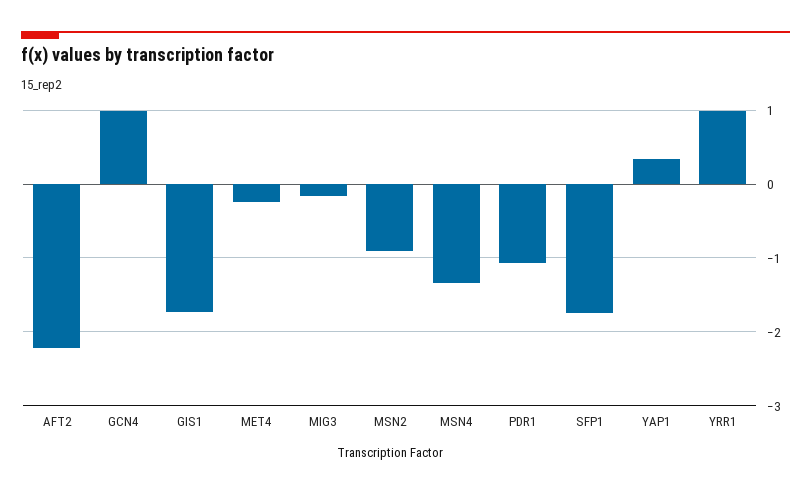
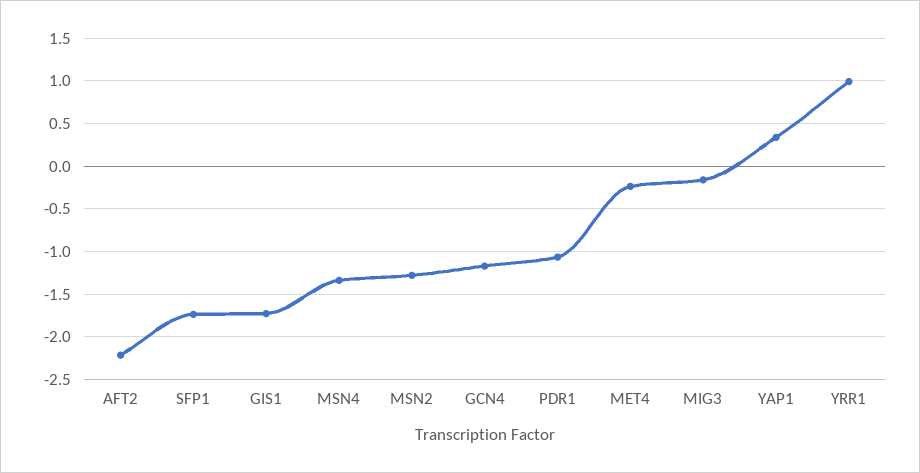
GCN4: 1 -> -1.2
MSN2: -0.9 -> -1.3

